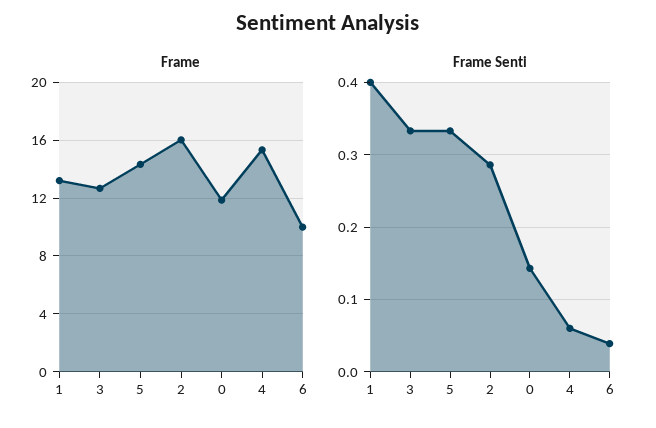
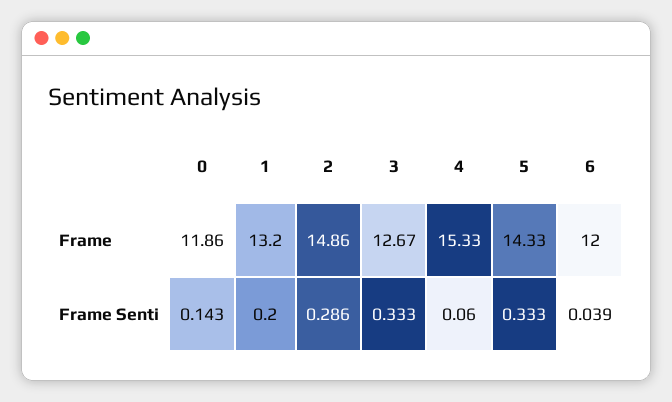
Frame, 2: 16 -> 14.86
Frame, 6: 10 -> 12
Frame Senti, 1: 0.4 -> 0.2

